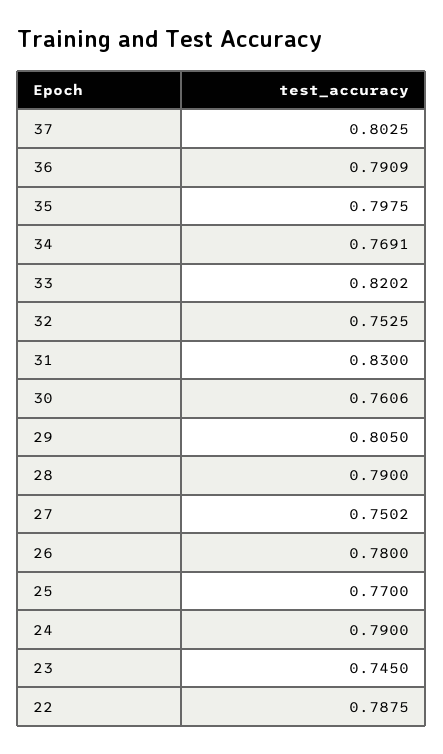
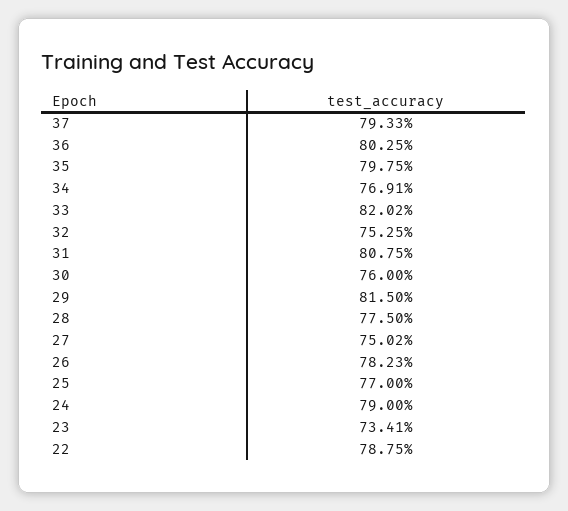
37: 0.8025 -> 0.7933
36: 0.7909 -> 0.8025
31: 0.83 -> 0.8075
30: 0.7606 -> 0.76
29: 0.805 -> 0.815
28: 0.79 -> 0.775
26: 0.78 -> 0.7823
23: 0.745 -> 0.7341

